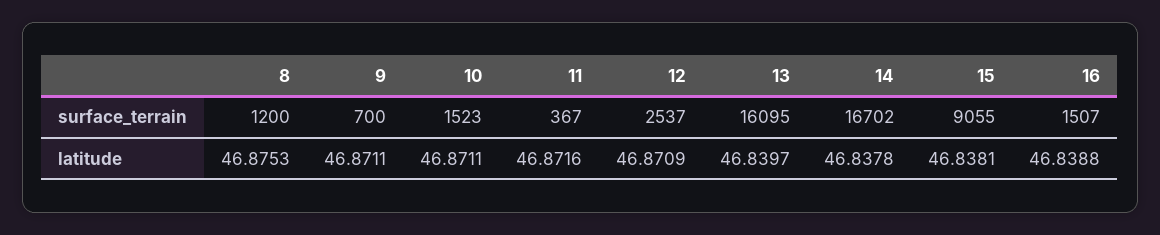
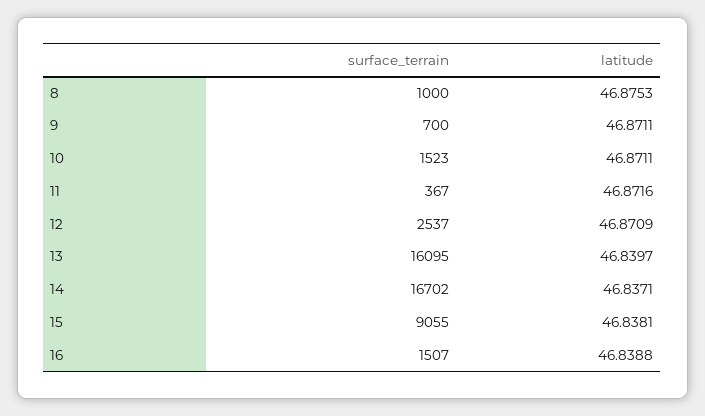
8, surface_terrain: 1200 -> 1000
14, latitude: 46.8378 -> 46.8371

